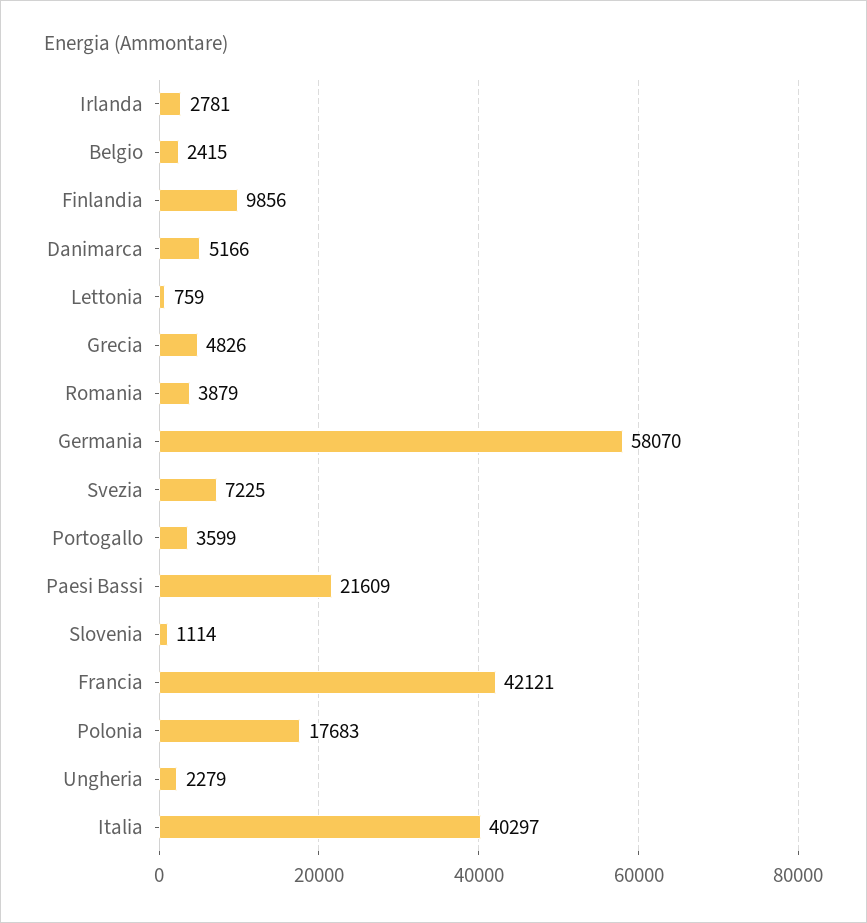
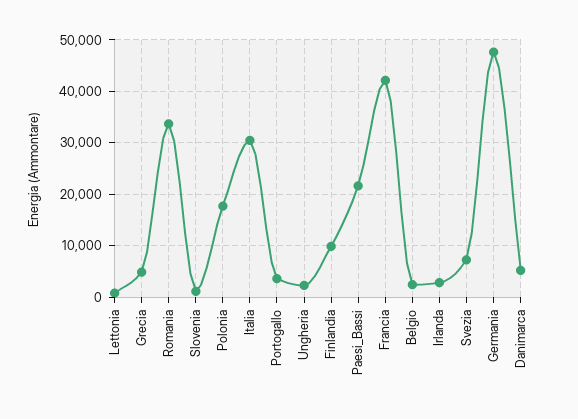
Romania: 3879 -> 34000
Germania: 58070 -> 48000
Italia: 40297 -> 30000

